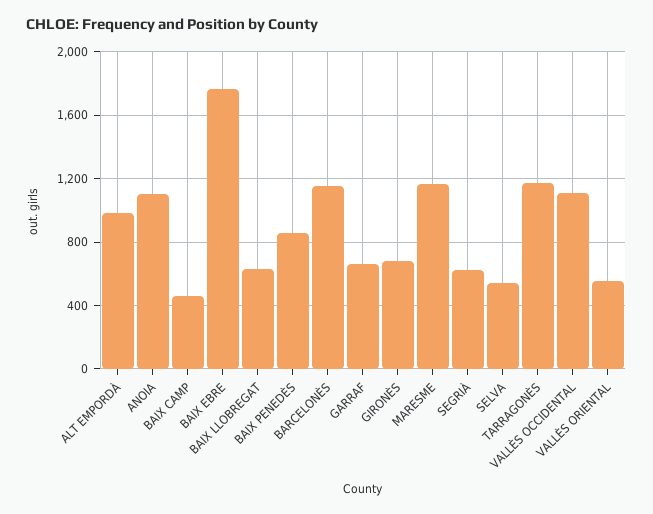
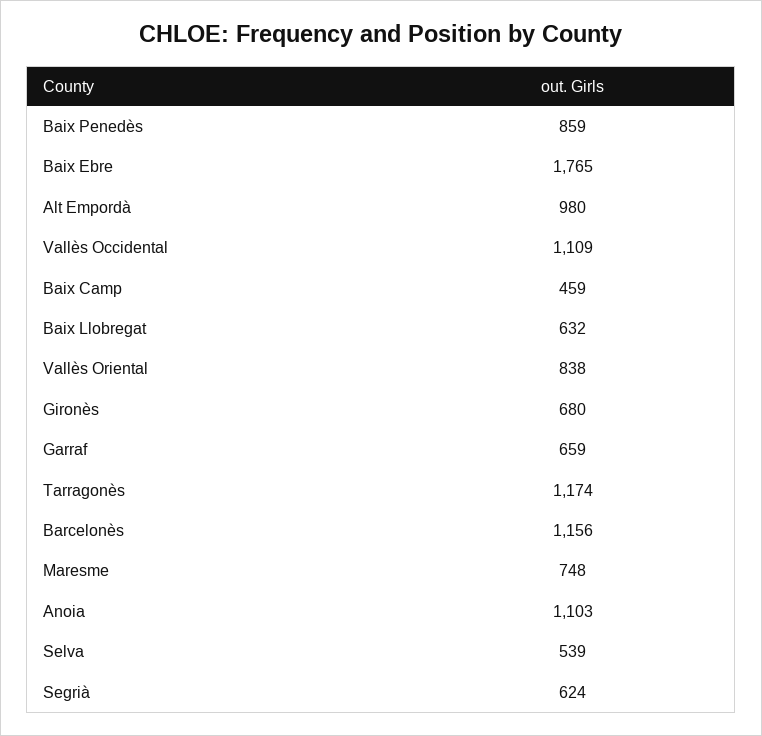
MARESME: 1150 -> 748
VALLÈS ORIENTAL: 550 -> 838

